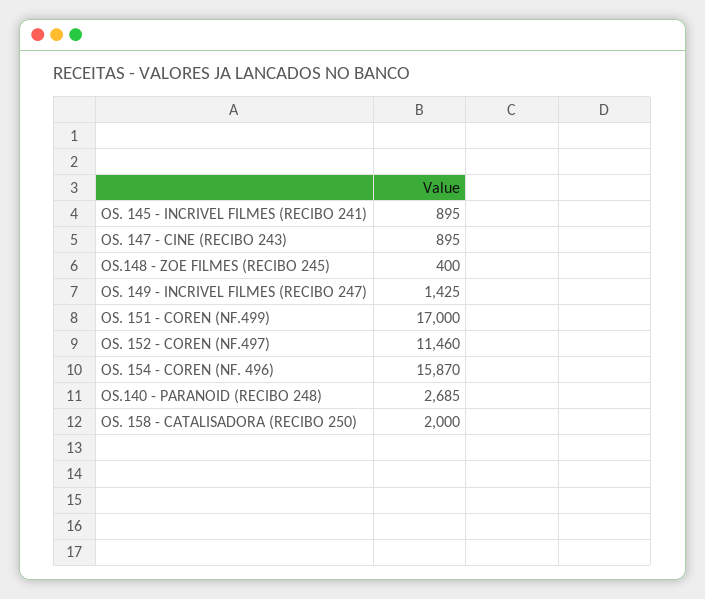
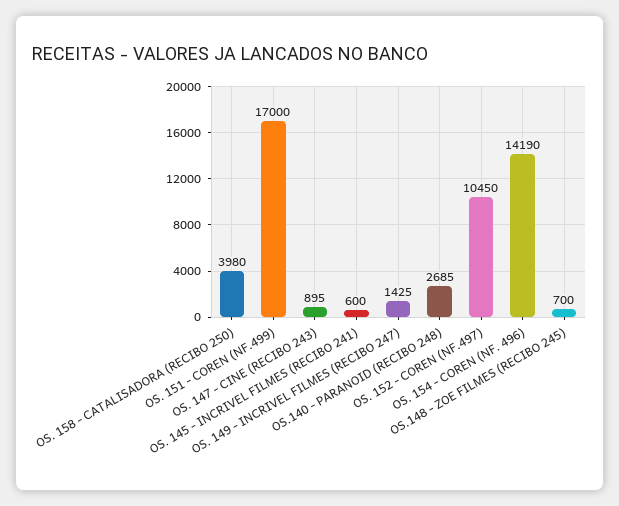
OS. 145 - INCRIVEL FILMES (RECIBO 241): 895 -> 600
OS.148 - ZOE FILMES (RECIBO 245): 400 -> 700
OS. 152 - COREN (NF.497): 11460 -> 10450
OS. 154 - COREN (NF. 496): 15870 -> 14190
OS. 158 - CATALISADORA (RECIBO 250): 2000 -> 3980

